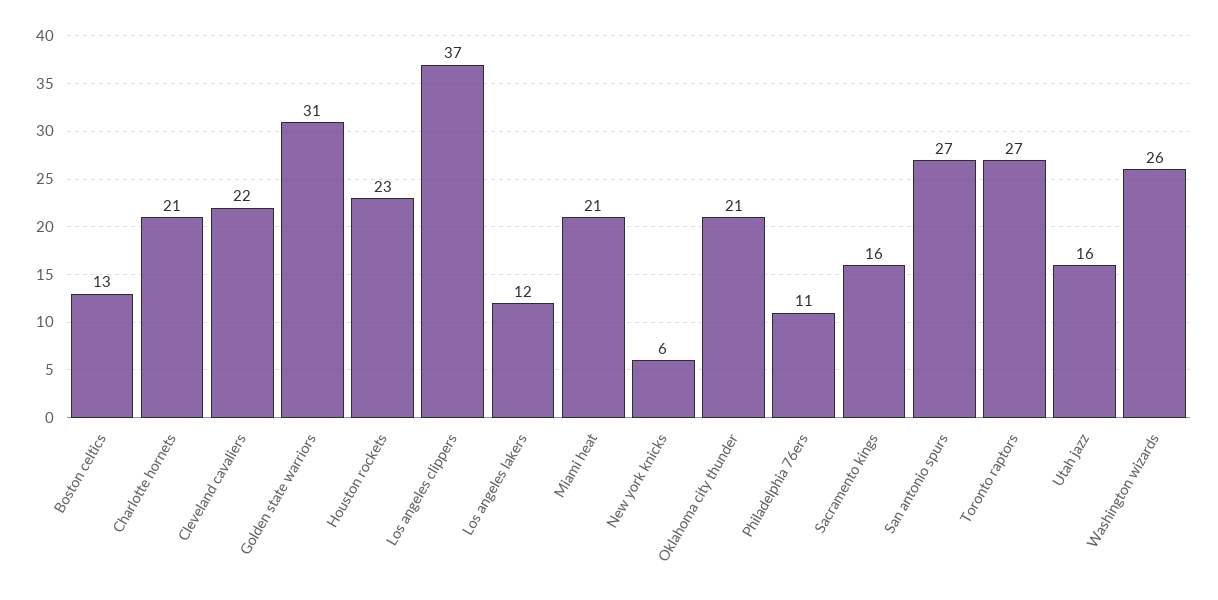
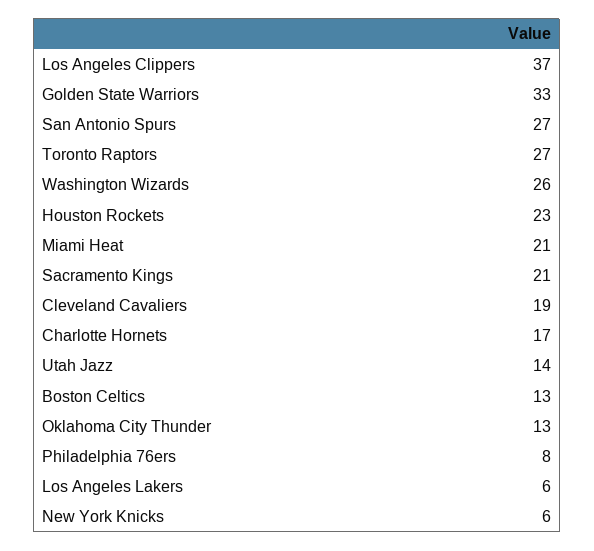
Charlotte hornets: 21 -> 17
Cleveland cavaliers: 22 -> 19
Golden state warriors: 31 -> 33
Los angeles lakers: 12 -> 6
Oklahoma city thunder: 21 -> 13
Philadelphia 76ers: 11 -> 8
Sacramento kings: 16 -> 21
Utah jazz: 16 -> 14

